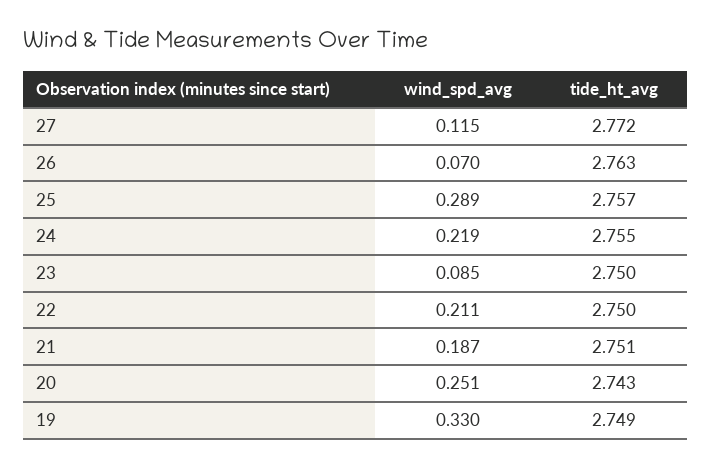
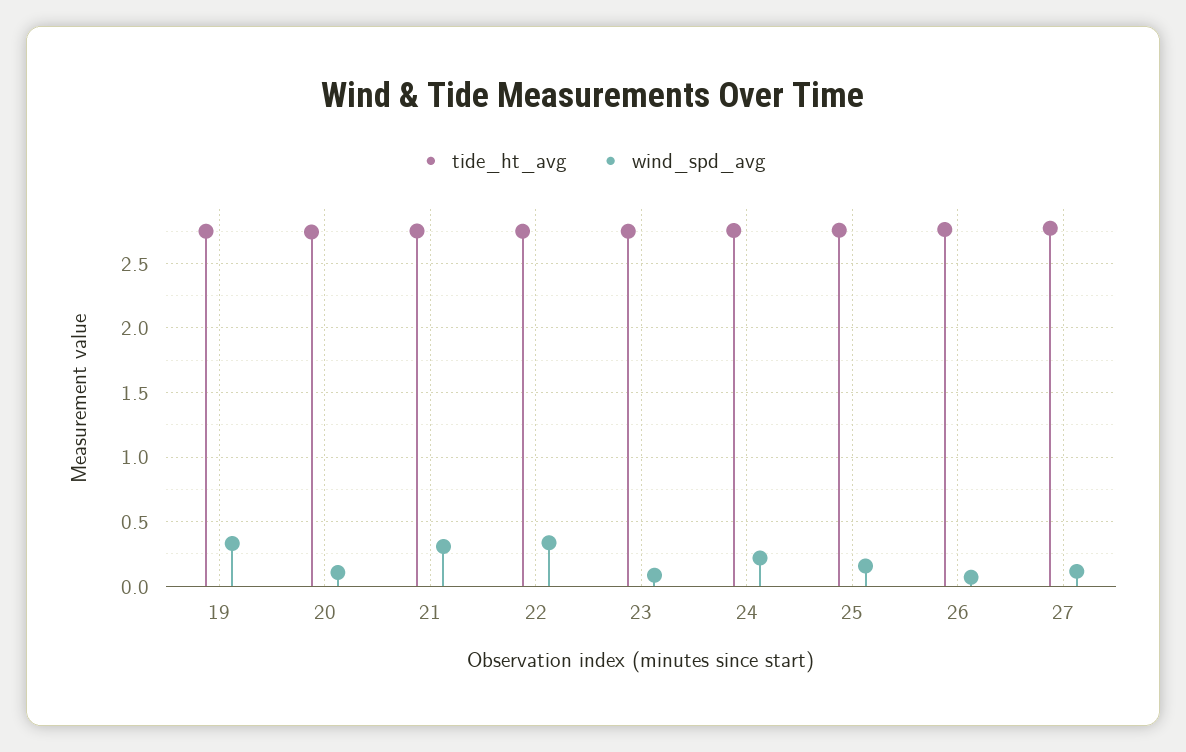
wind_spd_avg, 25: 0.289 -> 0.15
wind_spd_avg, 22: 0.211 -> 0.35
wind_spd_avg, 21: 0.187 -> 0.3
wind_spd_avg, 20: 0.251 -> 0.1

